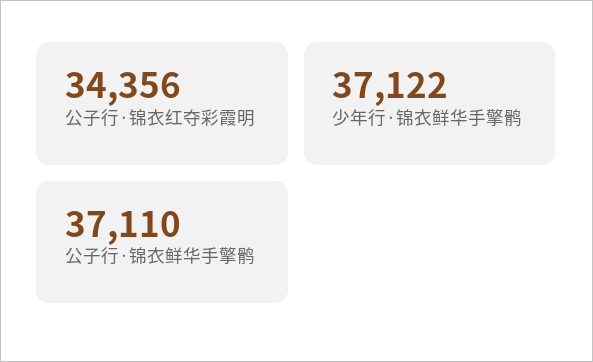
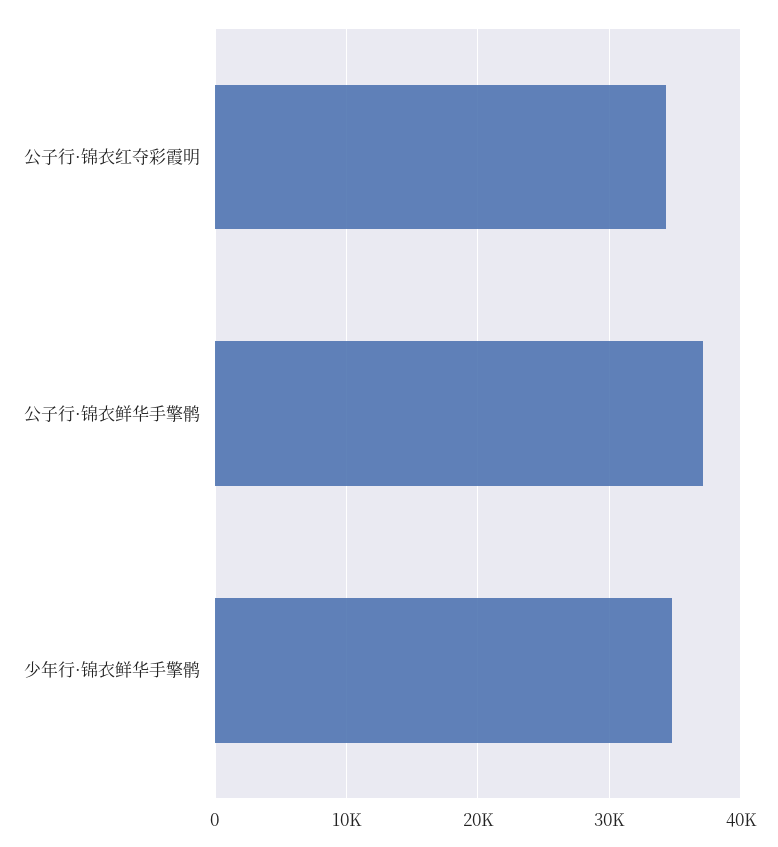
少年行·锦衣鲜华手擎鹘: 37122 -> 35000

